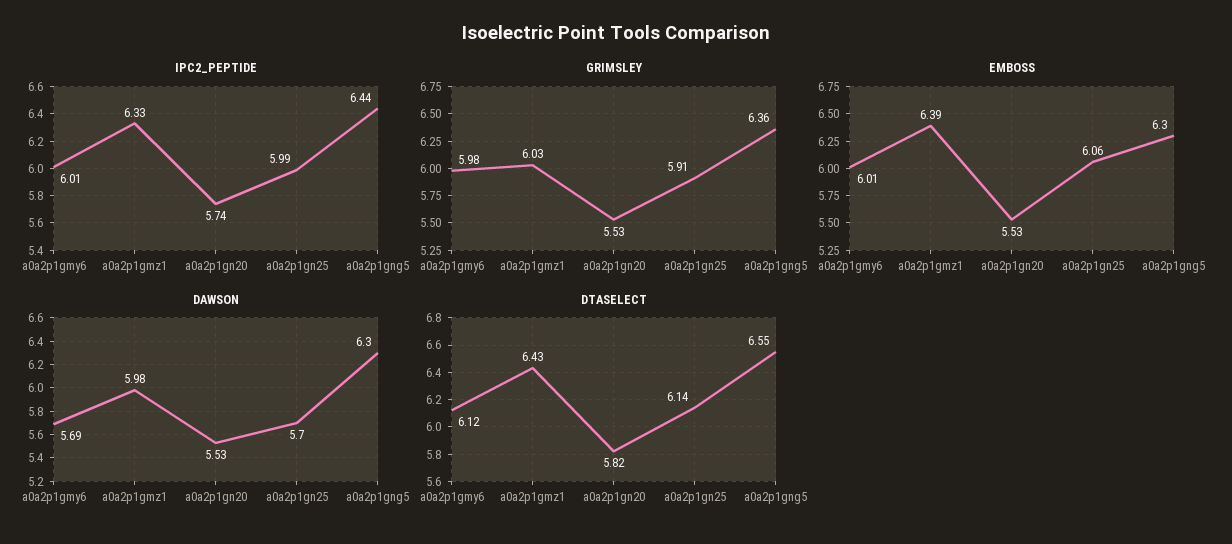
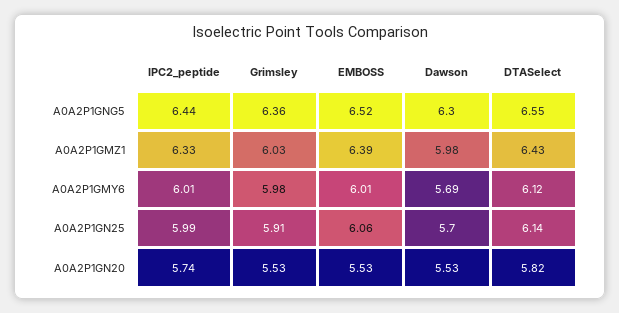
EMBOSS, a0a2p1gng5: 6.3 -> 6.52

